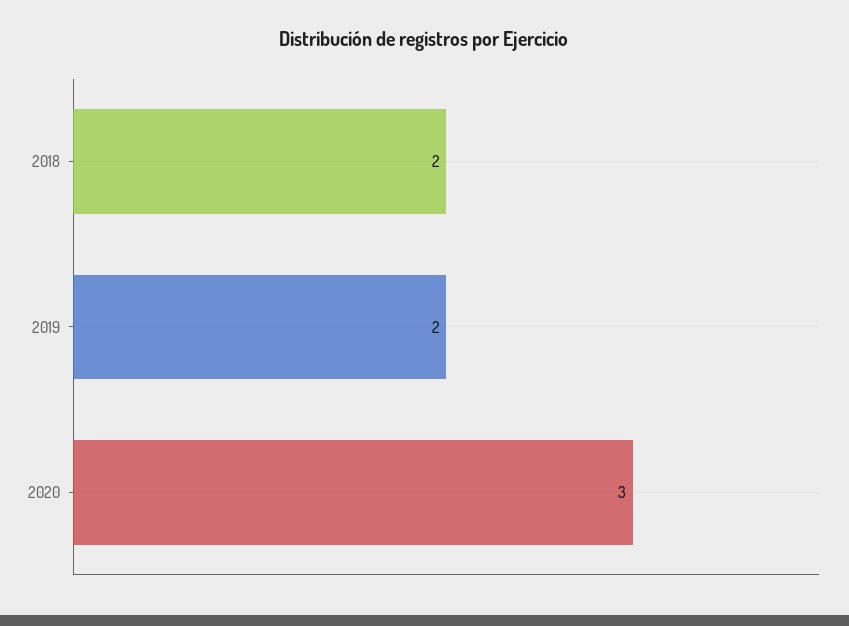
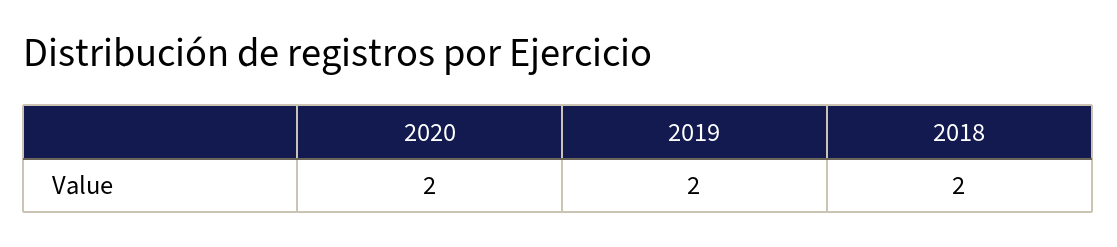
2020: 3 -> 2

